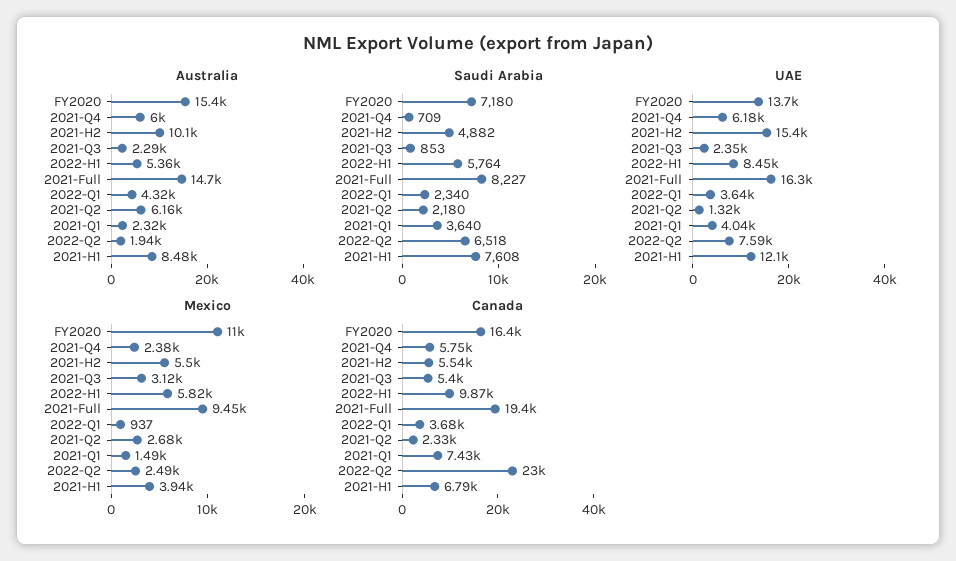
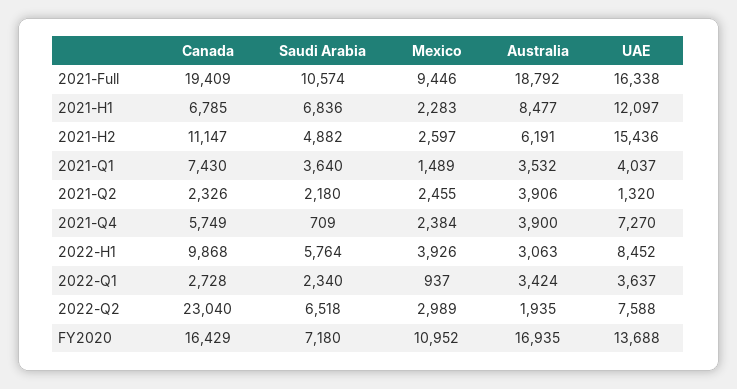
Australia, FY2020: 15400 -> 16935
Australia, 2021-Q4: 6000 -> 3900
Australia, 2021-H2: 10100 -> 6191
Australia, 2021-Q3: 2290 -> none
Australia, 2022-H1: 5360 -> 3063
Australia, 2021-Full: 14700 -> 18792
Australia, 2022-Q1: 4320 -> 3424
Australia, 2021-Q2: 6160 -> 3906
Australia, 2021-Q1: 2320 -> 3532
Saudi Arabia, 2021-Q3: 853 -> none
Saudi Arabia, 2021-Full: 8227 -> 10574
Saudi Arabia, 2021-H1: 7608 -> 6836
UAE, 2021-Q4: 6180 -> 7270
UAE, 2021-Q3: 2350 -> none
Mexico, 2021-H2: 5500 -> 2597
Mexico, 2021-Q3: 3120 -> none
Mexico, 2022-H1: 5820 -> 3926
Mexico, 2021-Q2: 2680 -> 2455
Mexico, 2022-Q2: 2490 -> 2989
Mexico, 2021-H1: 3940 -> 2283
Canada, 2021-H2: 5540 -> 11147
Canada, 2021-Q3: 5400 -> none
Canada, 2022-Q1: 3680 -> 2728

